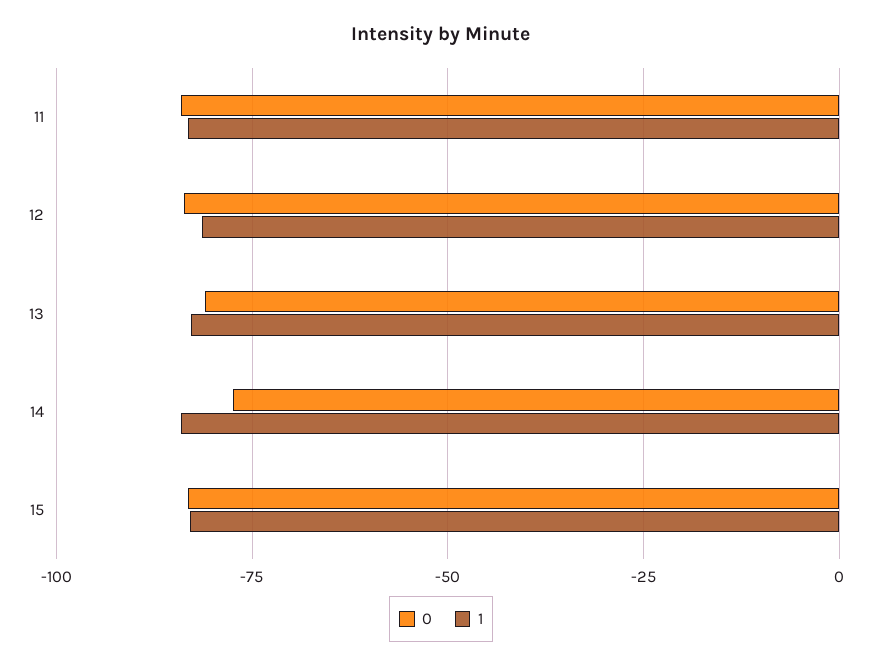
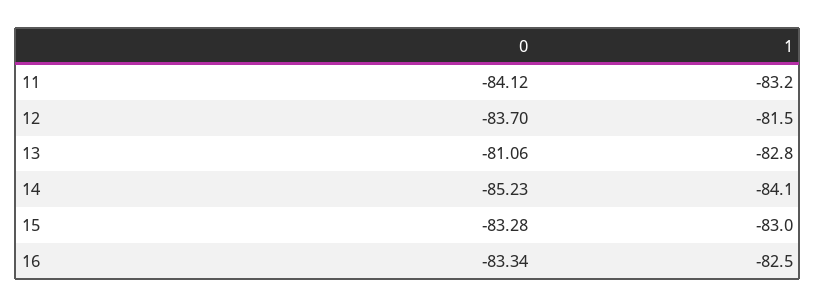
0, 14: -77.5 -> -85.23
0, 16: none -> -83.34
1, 16: none -> -82.5

